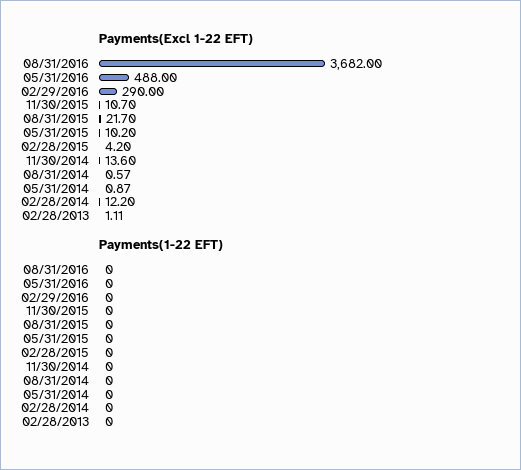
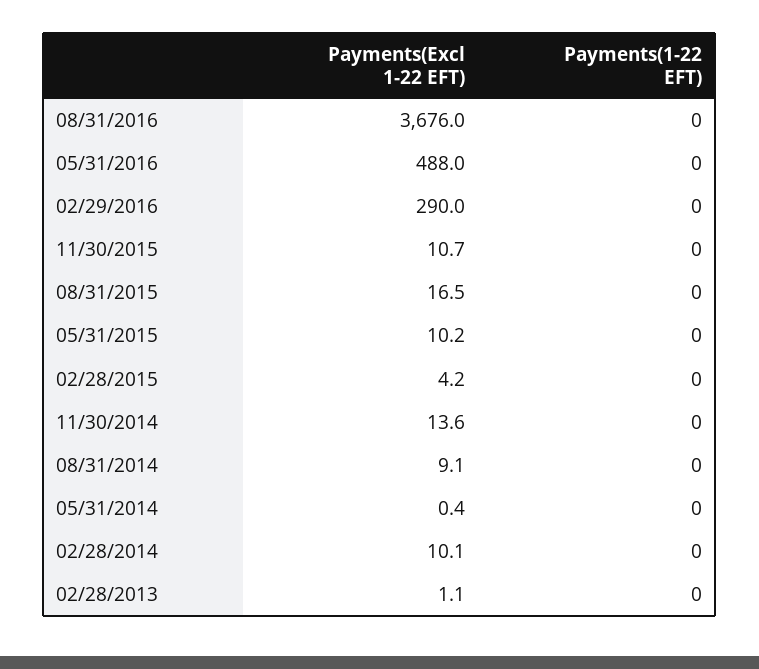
Payments(Excl 1-22 EFT), 08/31/2016: 3682 -> 3676
Payments(Excl 1-22 EFT), 08/31/2015: 21.7 -> 16.5
Payments(Excl 1-22 EFT), 08/31/2014: 0.57 -> 9.1
Payments(Excl 1-22 EFT), 05/31/2014: 0.87 -> 0.4
Payments(Excl 1-22 EFT), 02/28/2014: 12.2 -> 10.1

